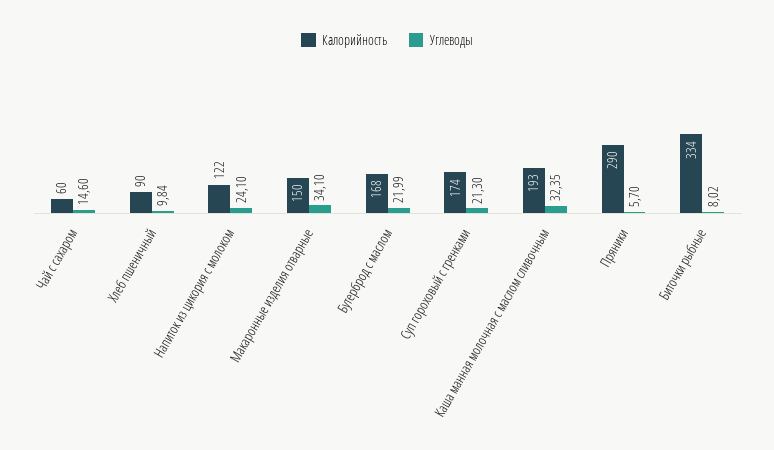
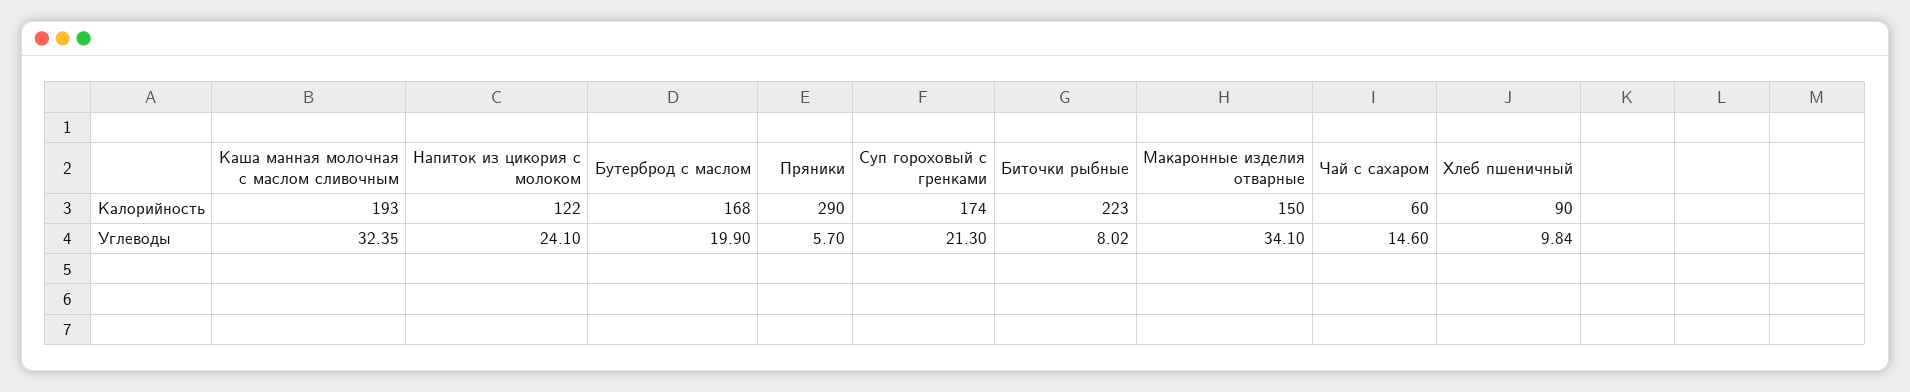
Углеводы, Бутерброд с маслом: 21.99 -> 19.9
Калорийность, Биточки рыбные: 334 -> 223

